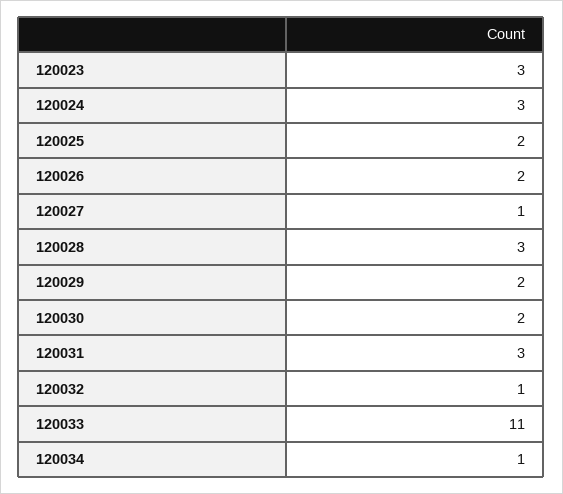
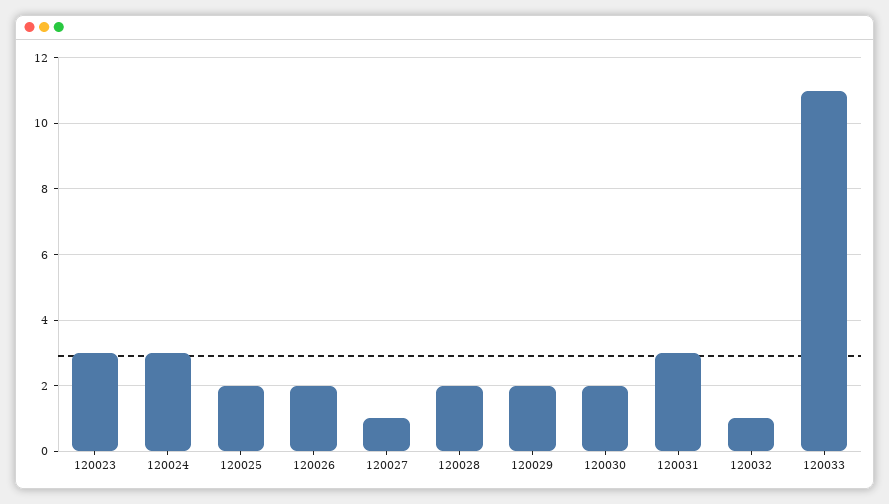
120028: 3 -> 2
120034: 1 -> none

